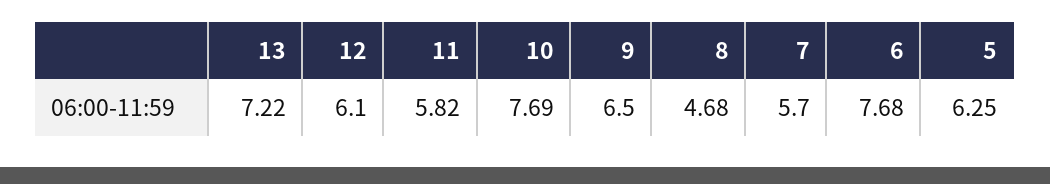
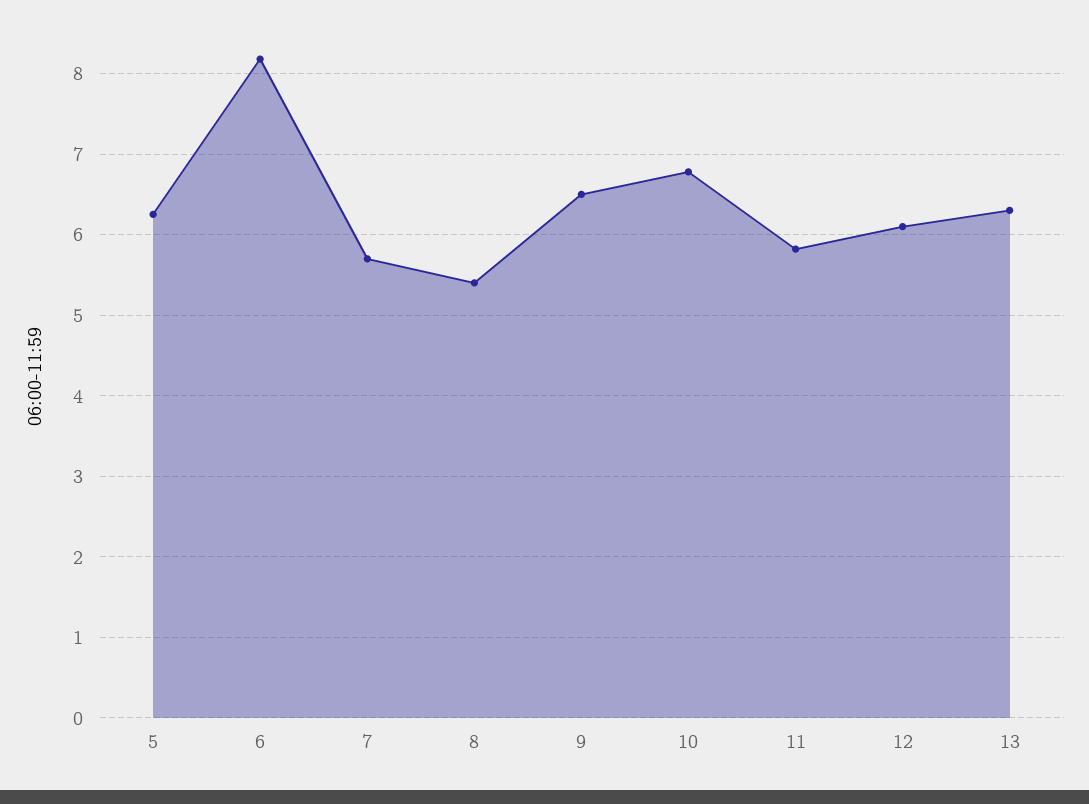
13: 7.22 -> 6.3
10: 7.69 -> 6.8
8: 4.68 -> 5.4
6: 7.68 -> 8.2

